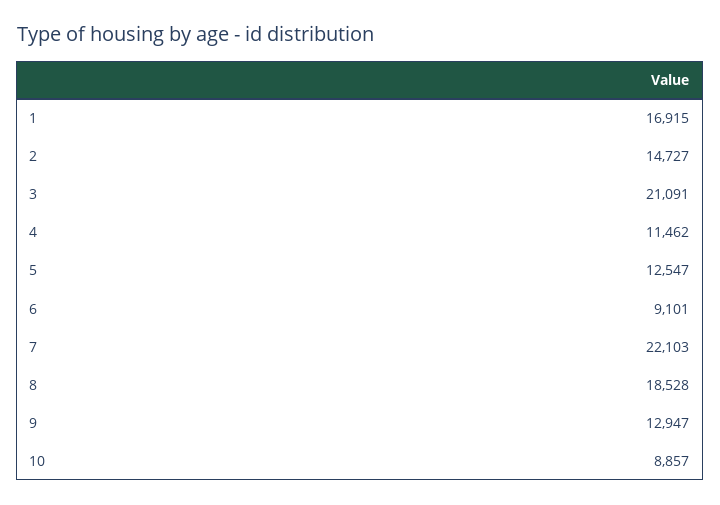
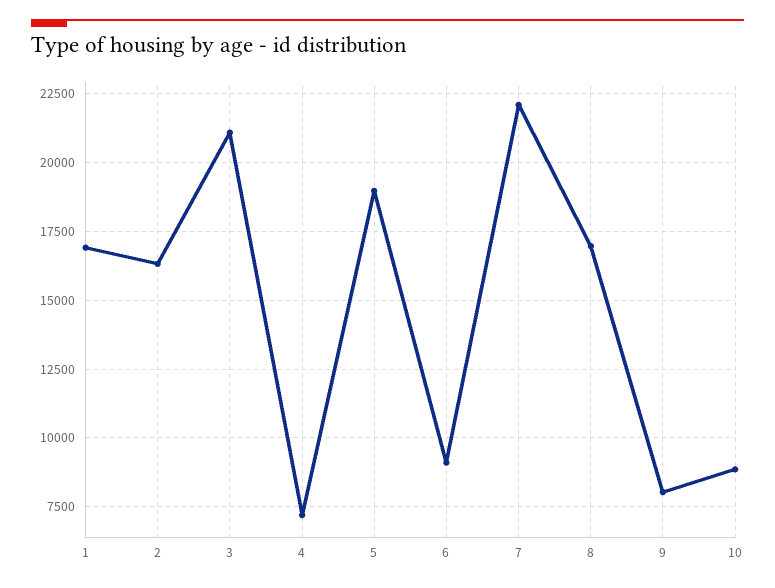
2: 14727 -> 16250
4: 11462 -> 7250
5: 12547 -> 19000
8: 18528 -> 17000
9: 12947 -> 8000

